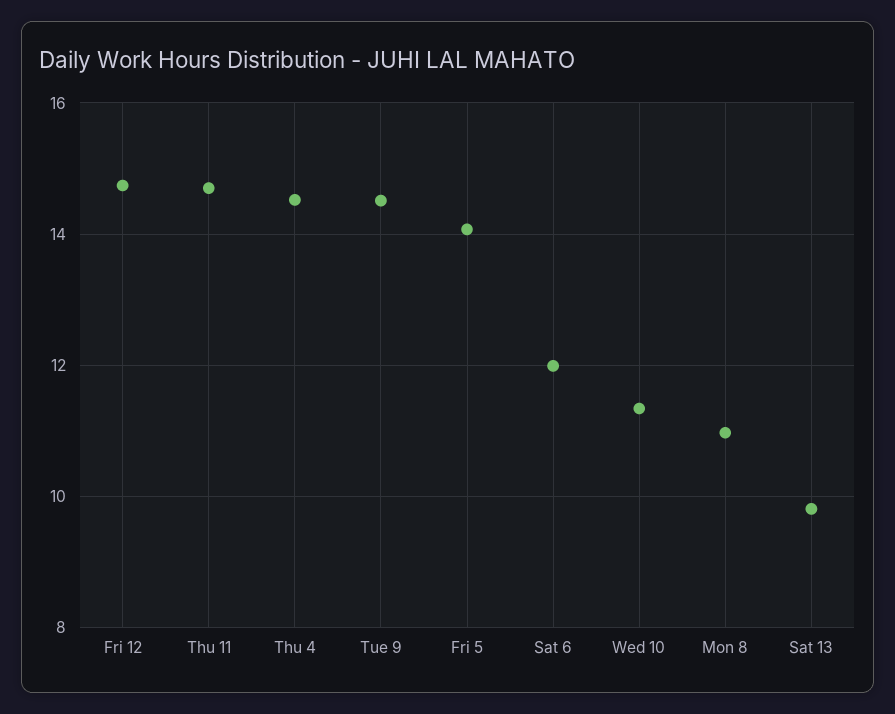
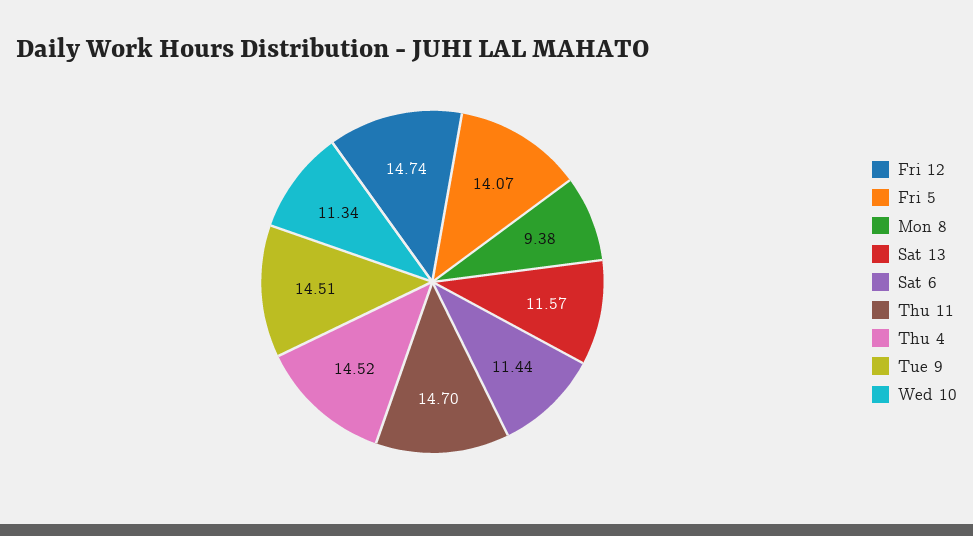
Sat 6: 12 -> 11.44
Mon 8: 11 -> 9.38
Sat 13: 9.8 -> 11.57

